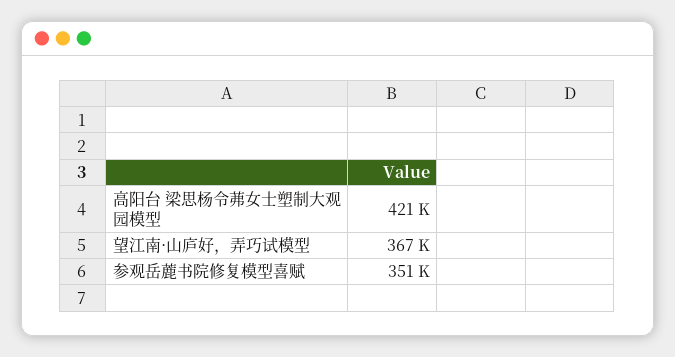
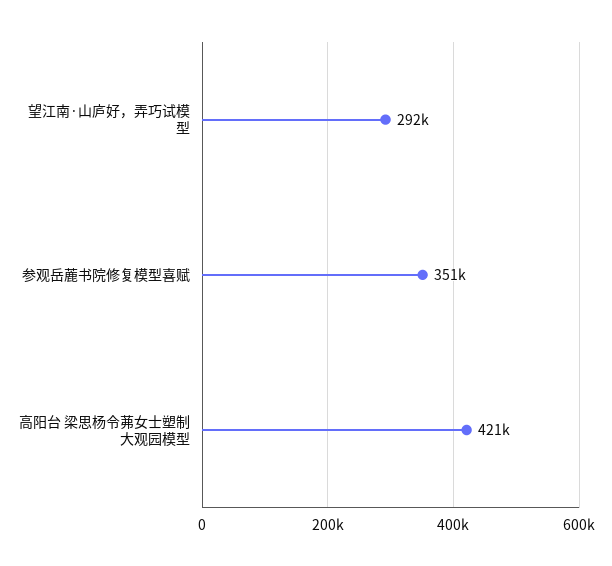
望江南·山庐好，弄巧试模型: 367000 -> 292000

